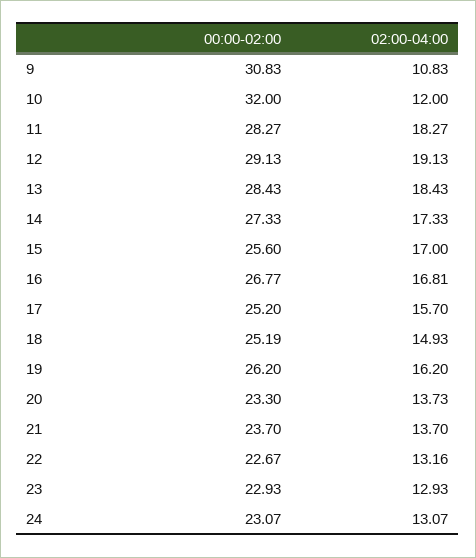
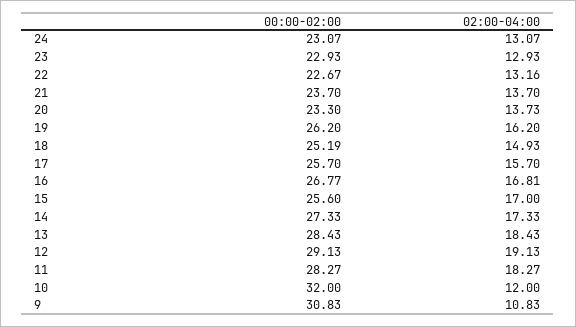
00:00-02:00, 17: 25.2 -> 25.7

